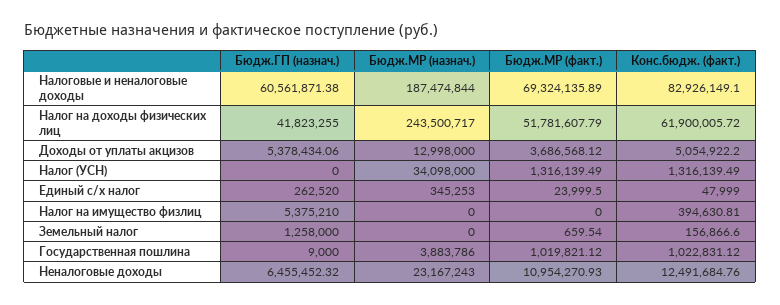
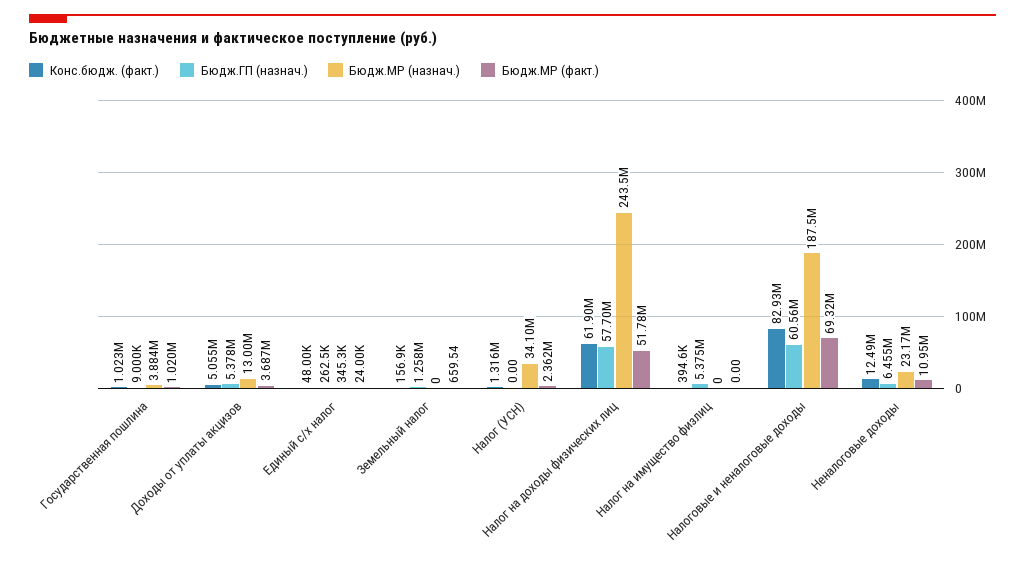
Бюдж.ГП (назнач.), Налог на доходы физических лиц: 41823255 -> 57700000
Бюдж.МР (факт.), Налог (УСН): 1316139.49 -> 2362000

